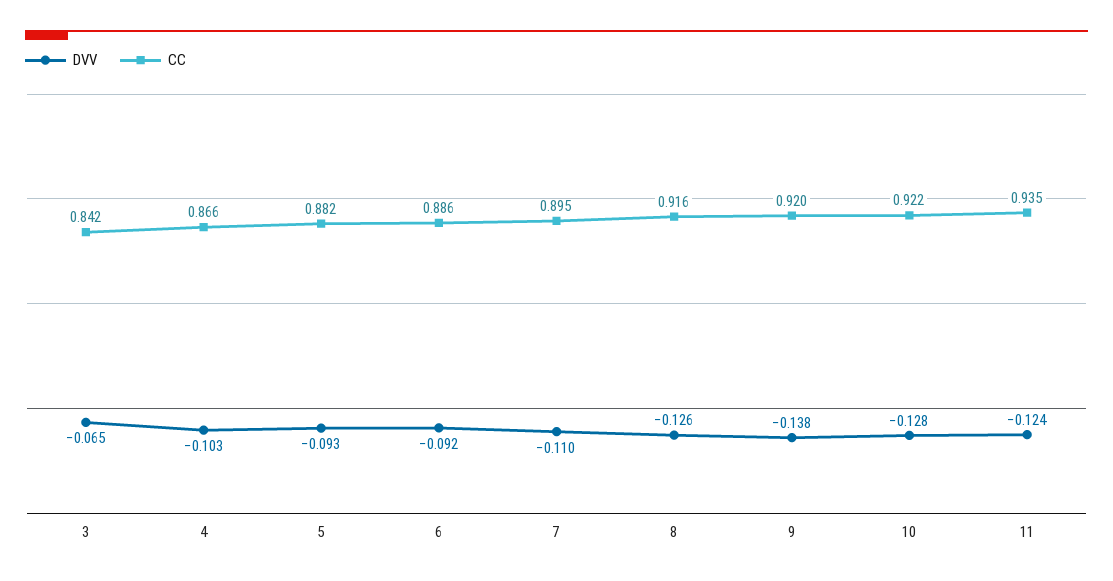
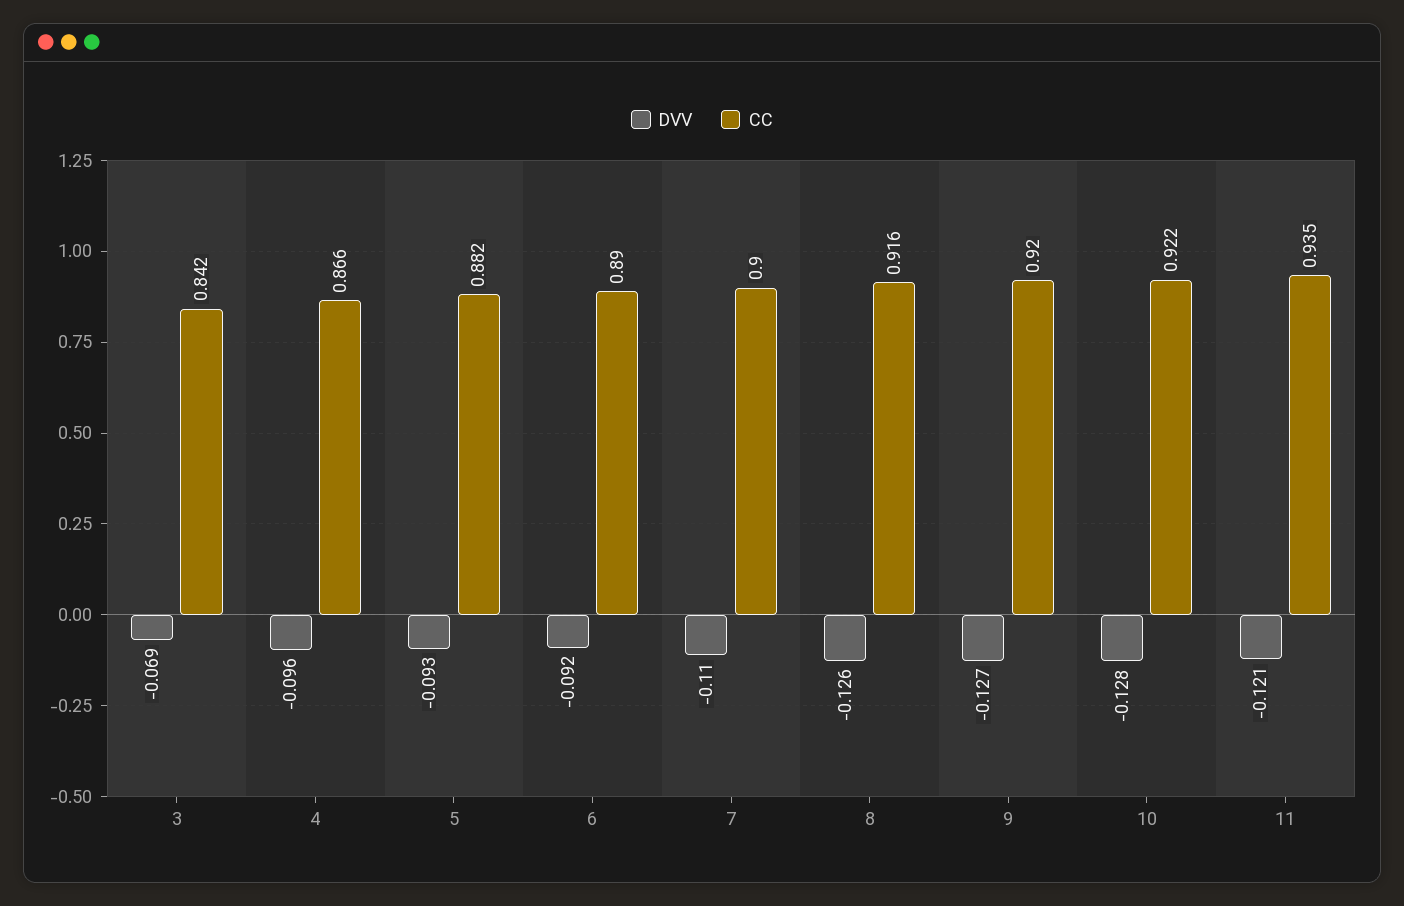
DVV, 3: -0.065 -> -0.069
DVV, 4: -0.103 -> -0.096
CC, 6: 0.886 -> 0.89
CC, 7: 0.895 -> 0.9
DVV, 9: -0.138 -> -0.127
DVV, 11: -0.124 -> -0.121

